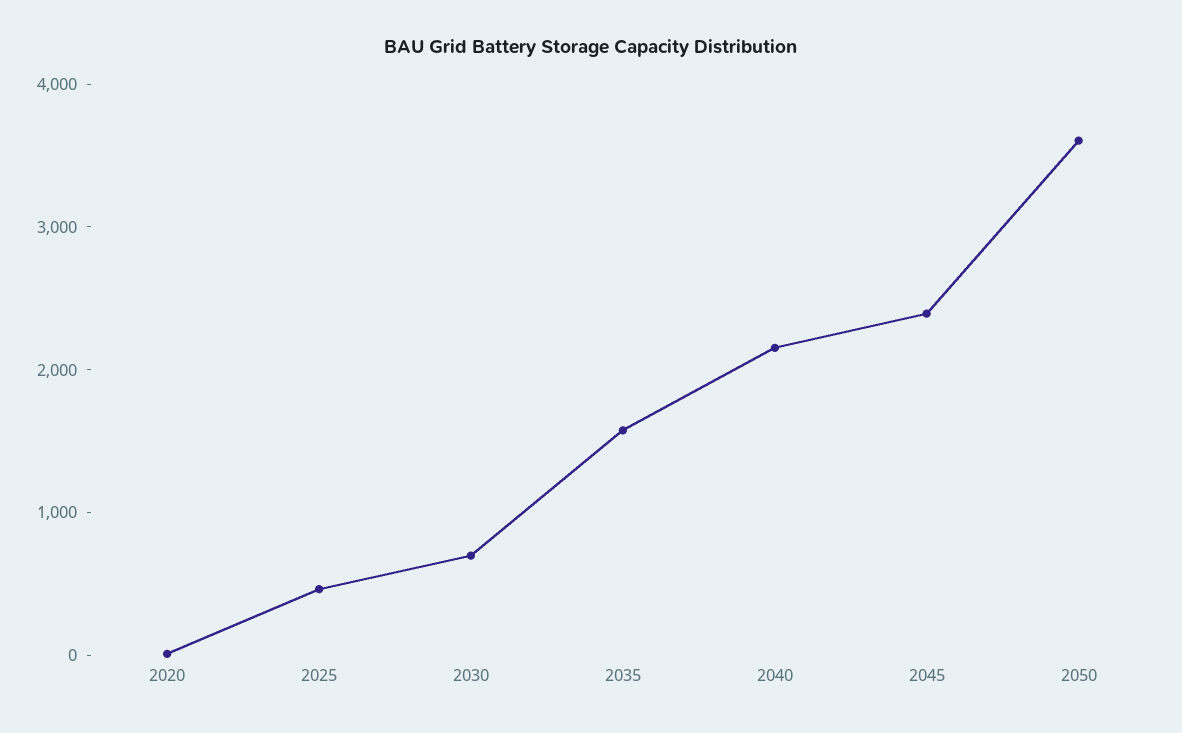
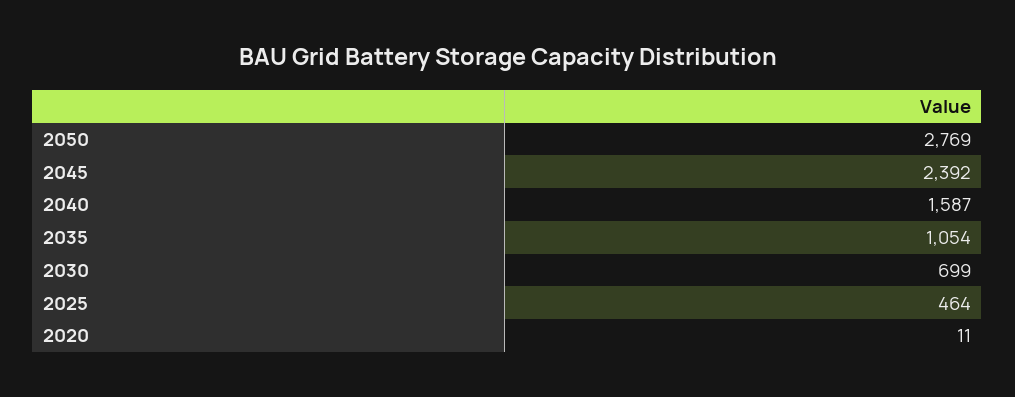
2035: 1600 -> 1054
2040: 2200 -> 1587
2050: 3600 -> 2769

